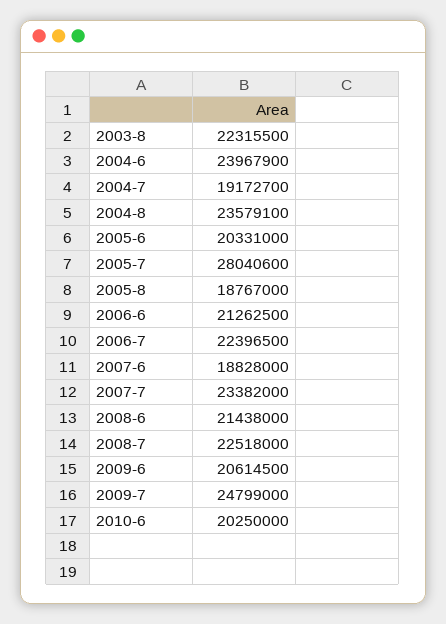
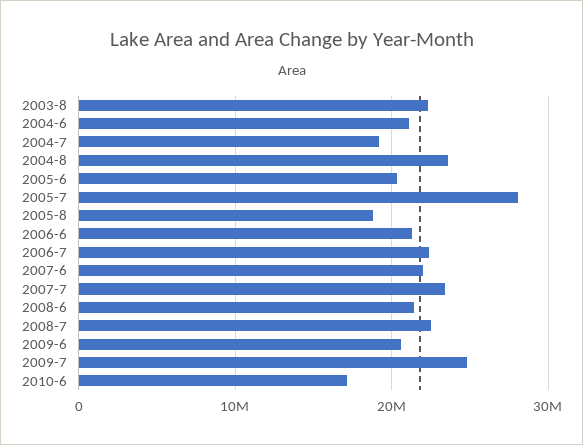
2004-6: 23967900 -> 21000000
2007-6: 18828000 -> 22000000
2010-6: 20250000 -> 17000000

